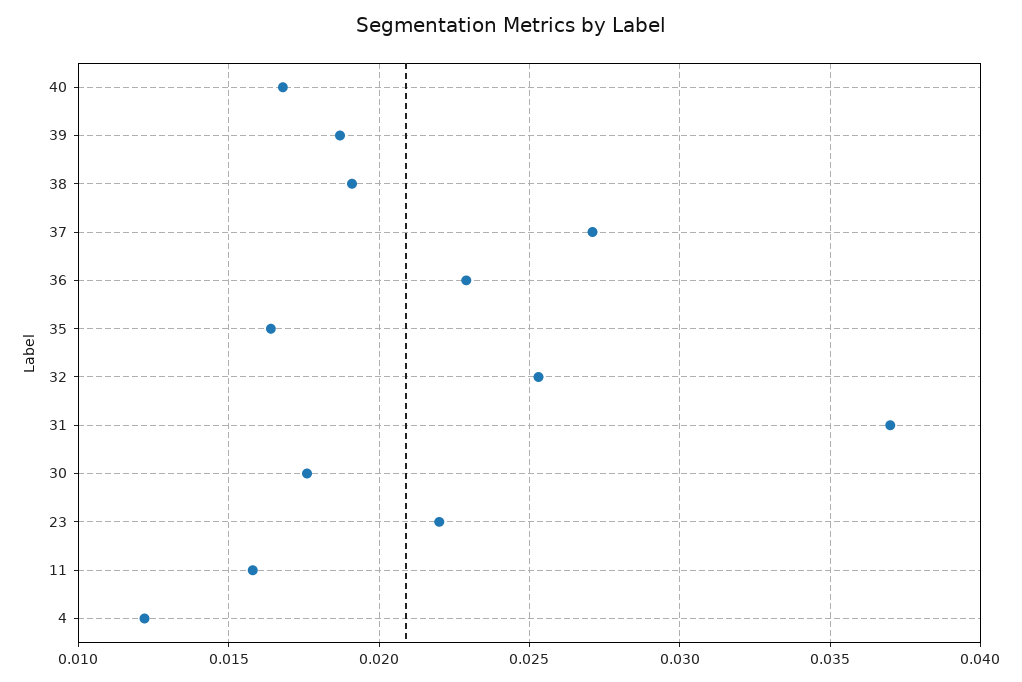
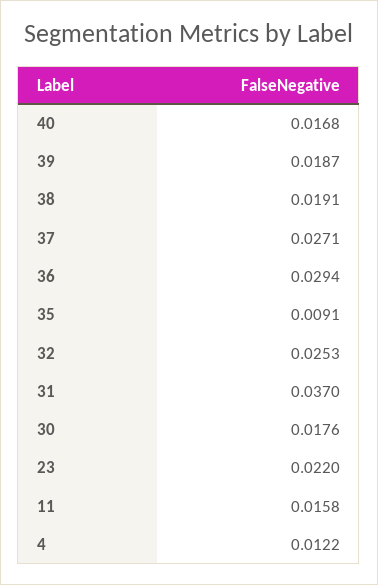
36: 0.023 -> 0.0294
35: 0.0165 -> 0.0091

